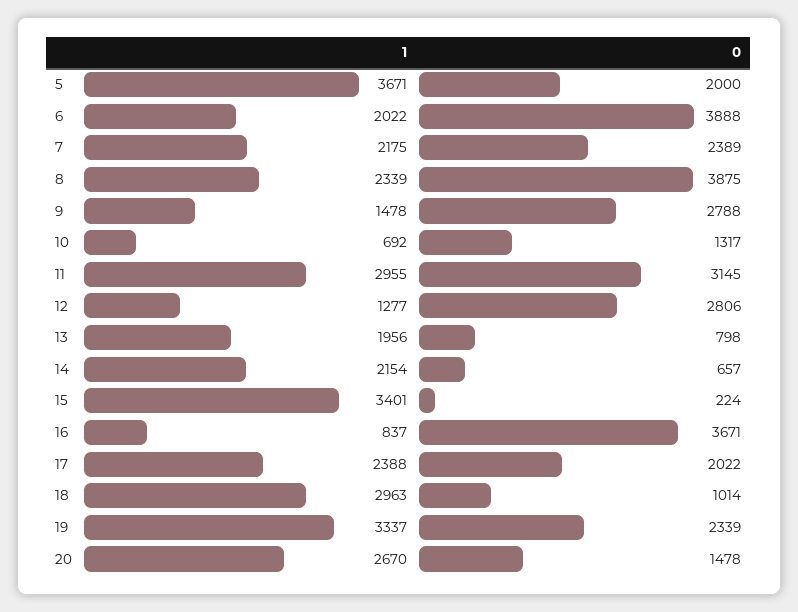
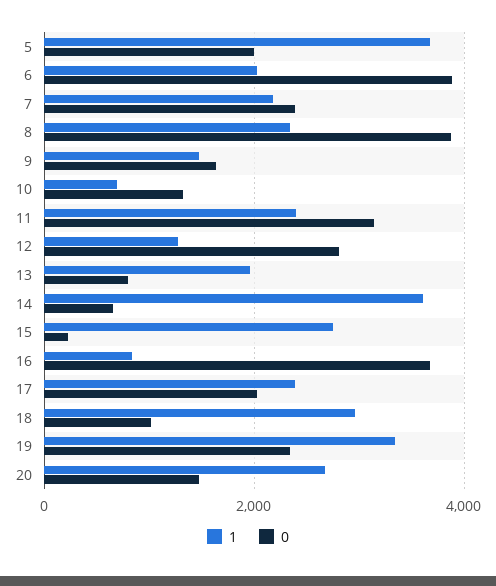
0, 9: 2788 -> 1600
1, 11: 2955 -> 2400
1, 14: 2154 -> 3600
1, 15: 3401 -> 2800

